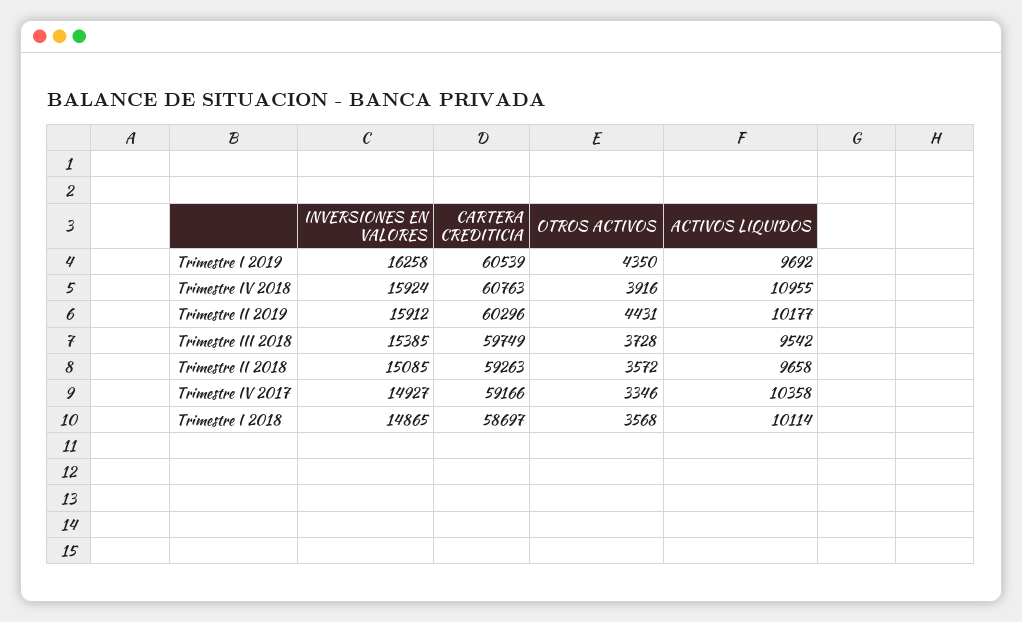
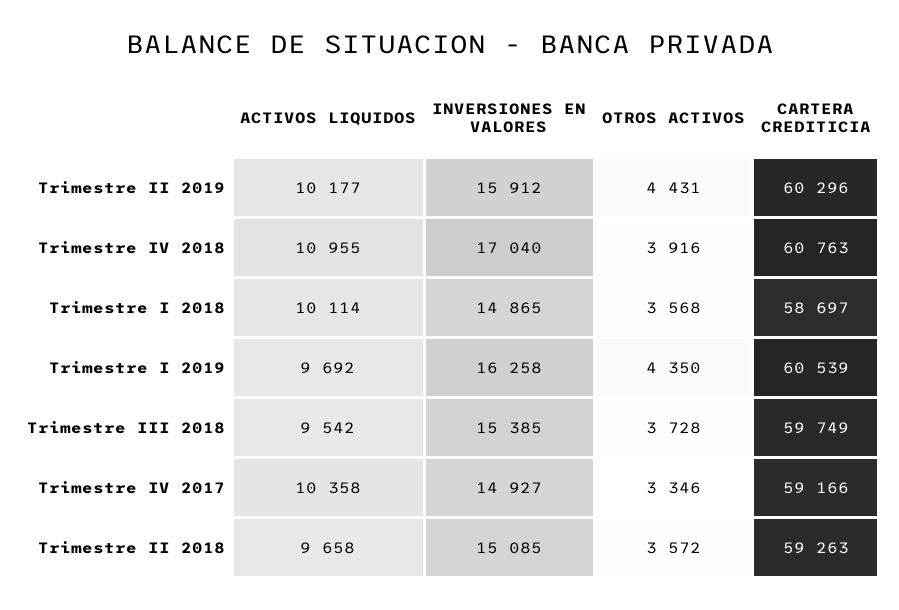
INVERSIONES EN VALORES, Trimestre IV 2018: 15924 -> 17040

